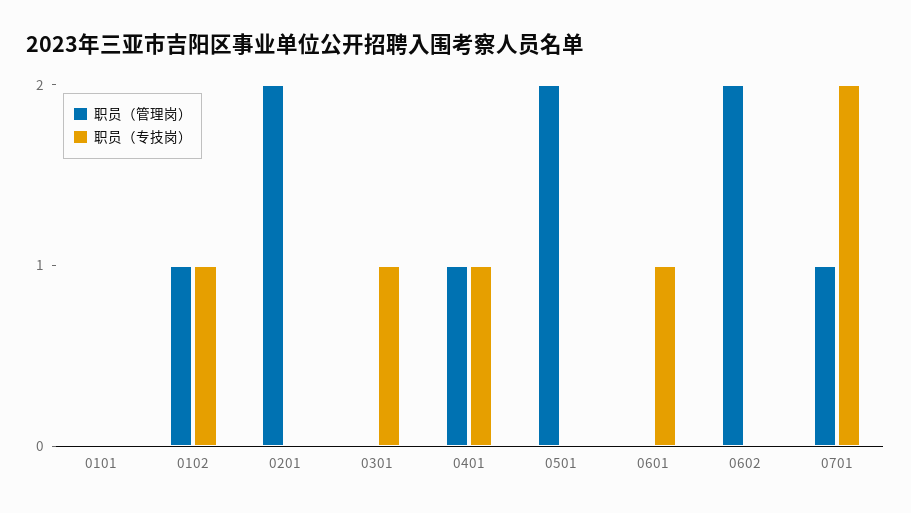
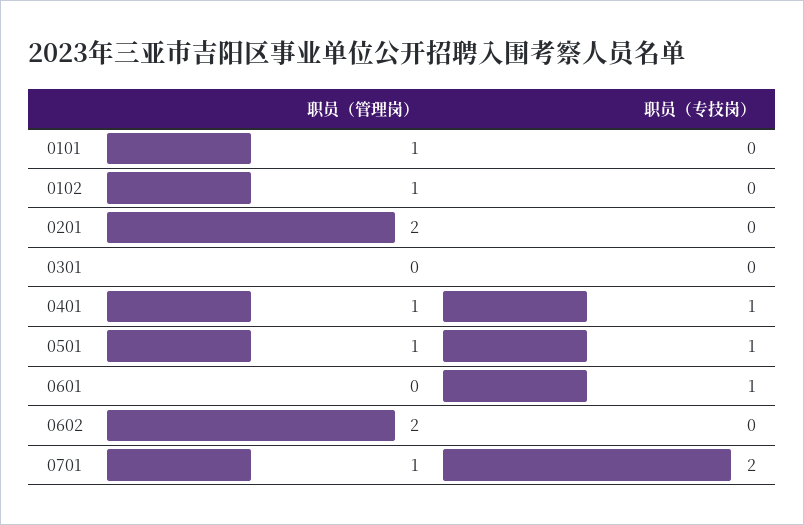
职员（管理岗）, 0101: 0 -> 1
职员（专技岗）, 0102: 1 -> 0
职员（专技岗）, 0301: 1 -> 0
职员（管理岗）, 0501: 2 -> 1
职员（专技岗）, 0501: 0 -> 1

